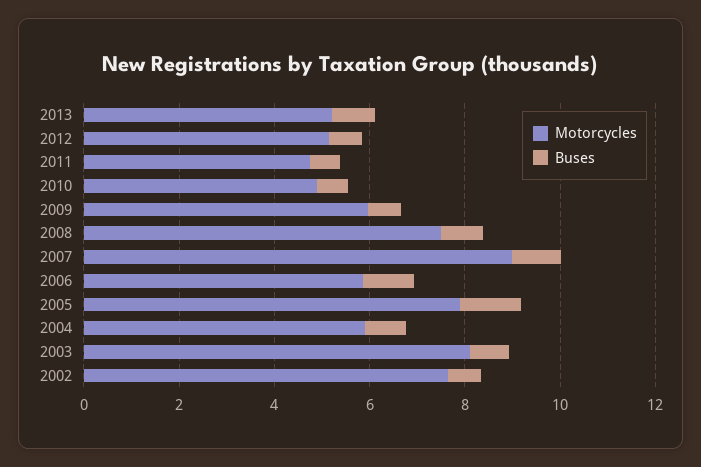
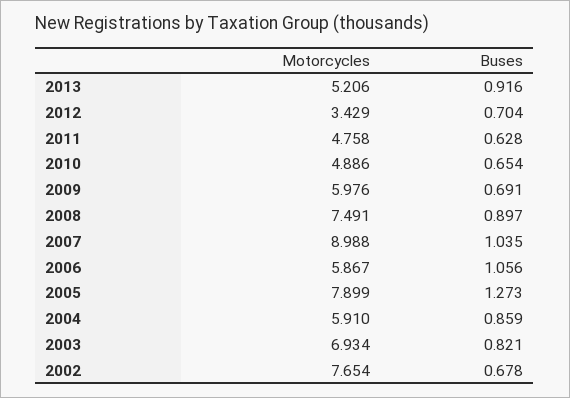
Motorcycles, 2012: 5 -> 3.429
Motorcycles, 2003: 8 -> 6.934

